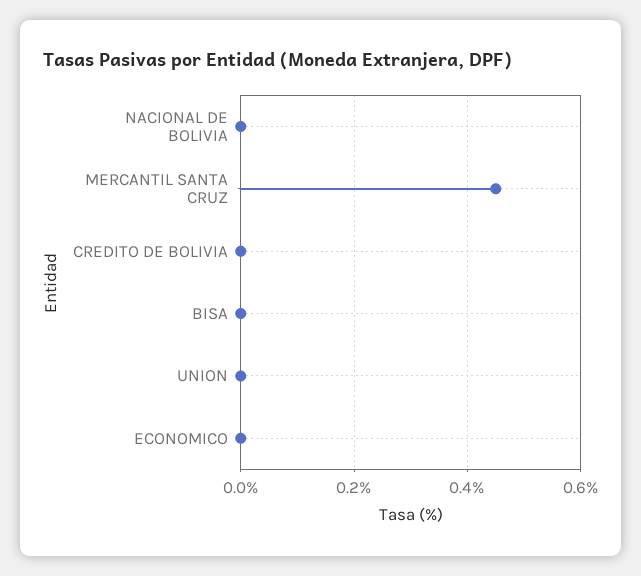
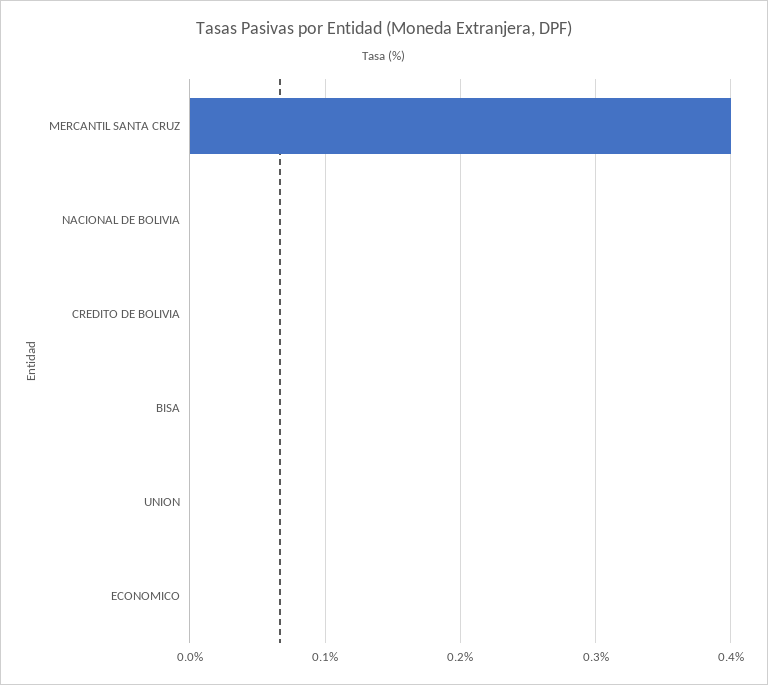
MERCANTIL SANTA CRUZ: 0.45 -> 0.4

